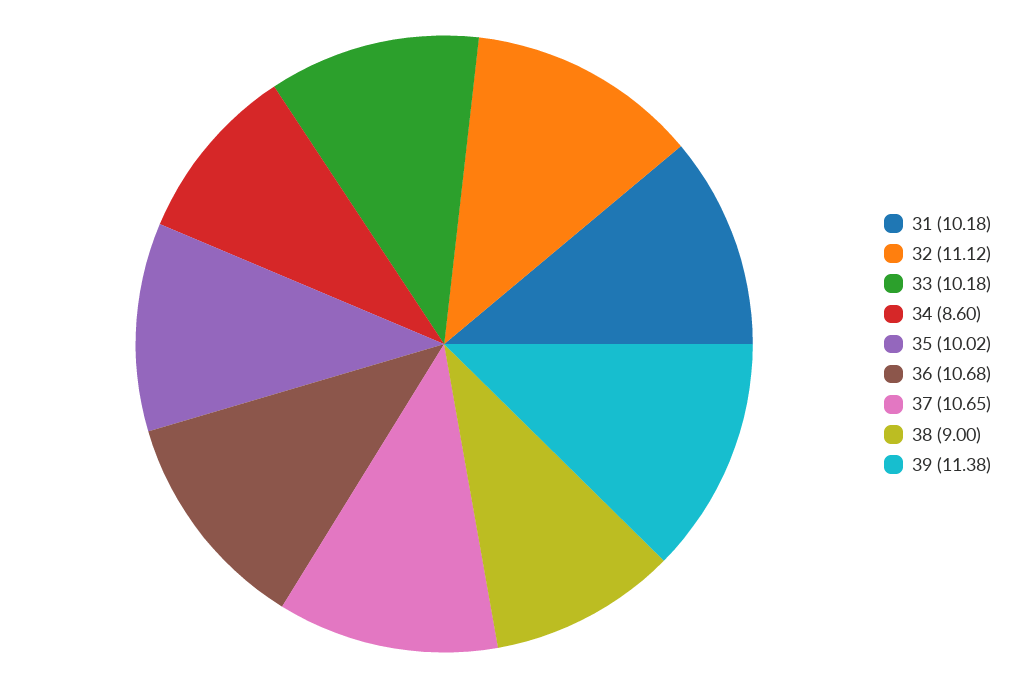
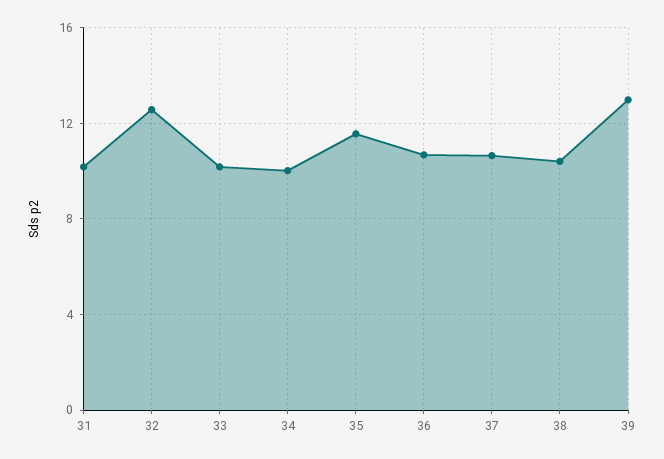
32: 11.12 -> 12.5
34: 8.6 -> 10
35: 10.02 -> 11.5
38: 9 -> 10.5
39: 11.38 -> 13

